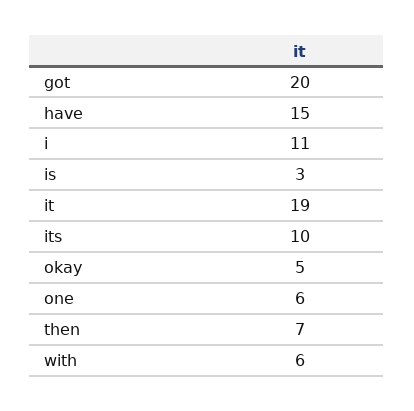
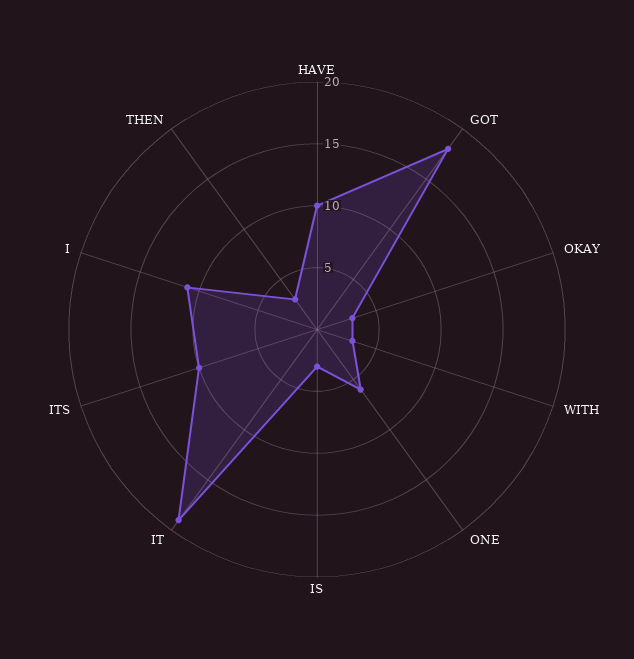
got: 20 -> 18
have: 15 -> 10
okay: 5 -> 3
then: 7 -> 3
with: 6 -> 3

